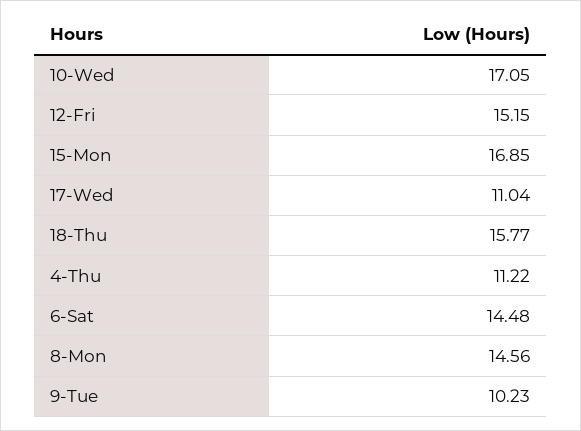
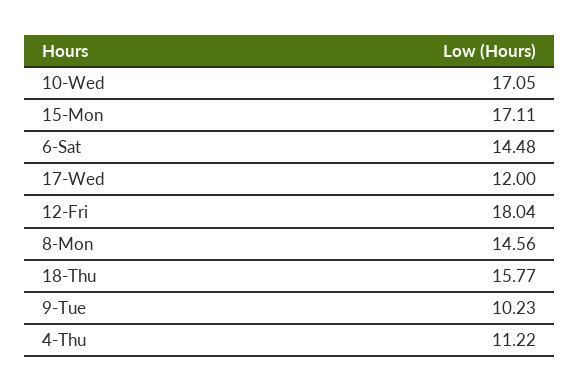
12-Fri: 15.15 -> 18.04
15-Mon: 16.85 -> 17.11
17-Wed: 11.04 -> 12

